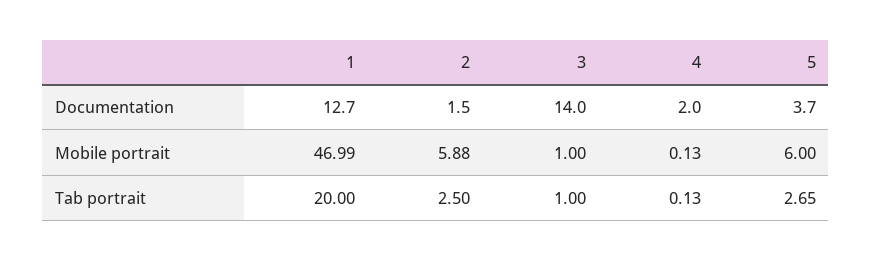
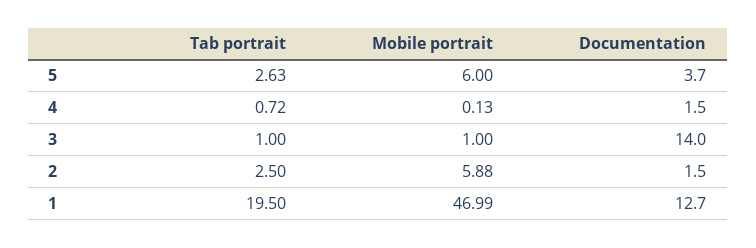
4, Documentation: 2 -> 1.5
1, Tab portrait: 20 -> 19.5
4, Tab portrait: 0.13 -> 0.72
5, Tab portrait: 2.65 -> 2.63

